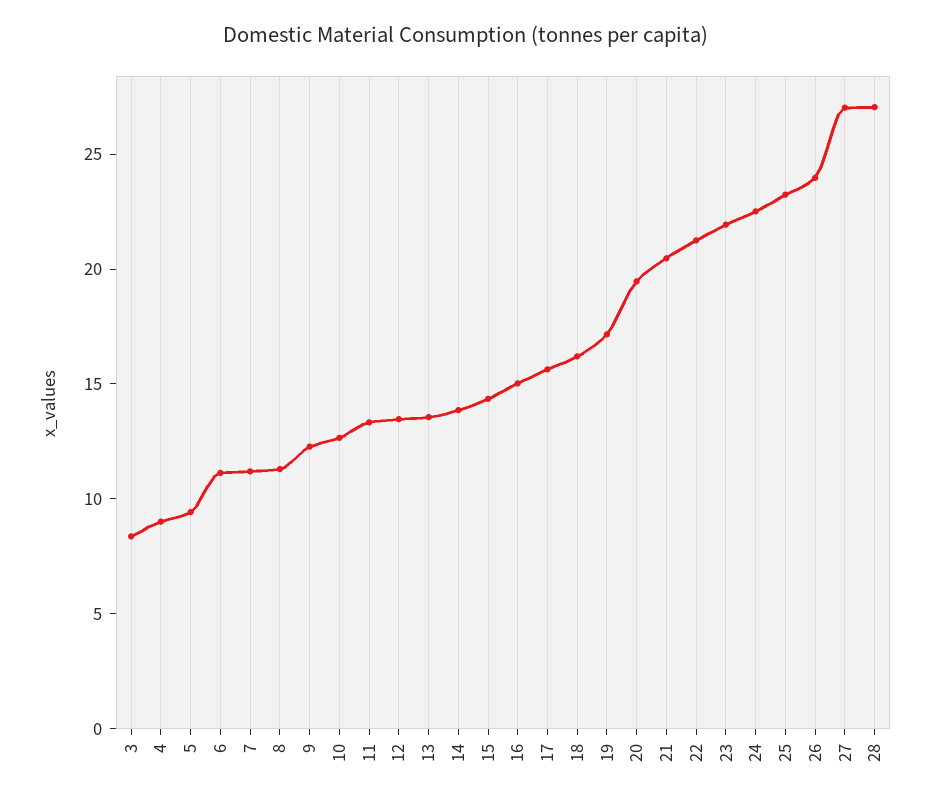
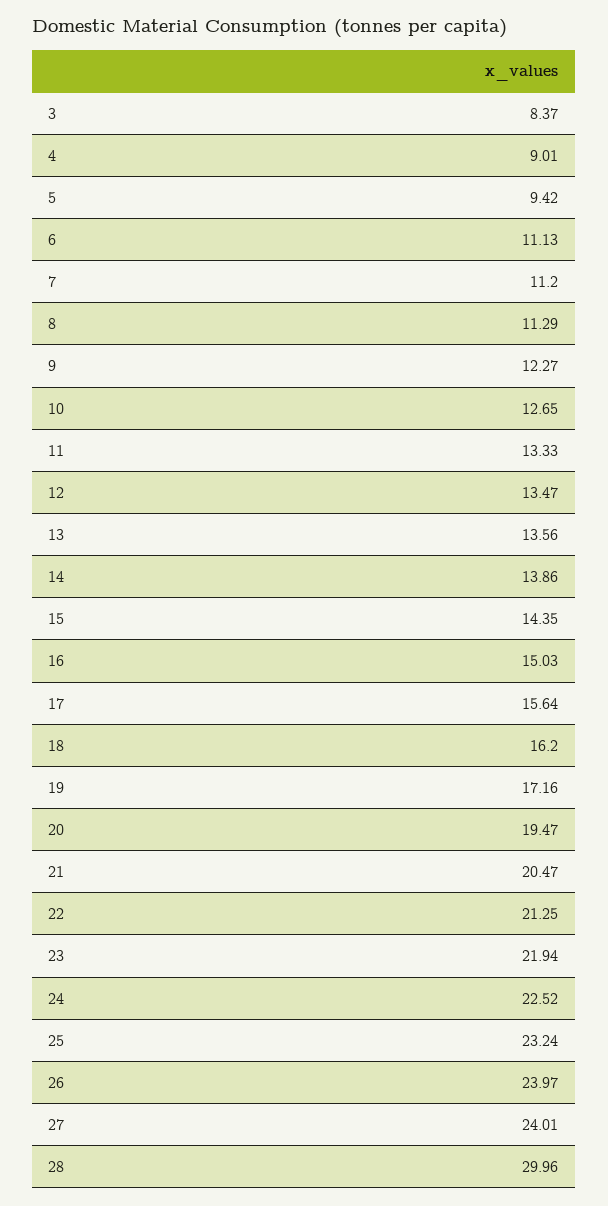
27: 27 -> 24.01
28: 27 -> 29.96

